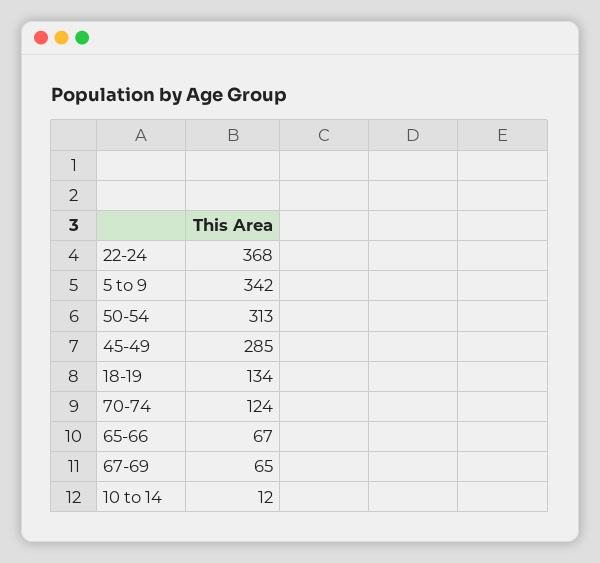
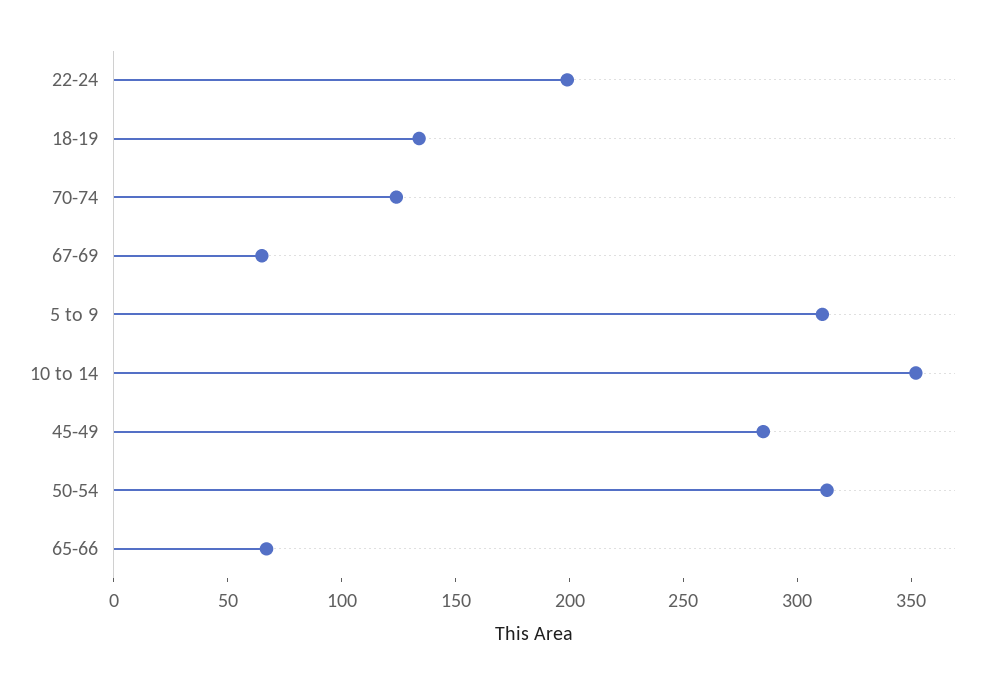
22-24: 368 -> 200
5 to 9: 342 -> 310
10 to 14: 12 -> 350

